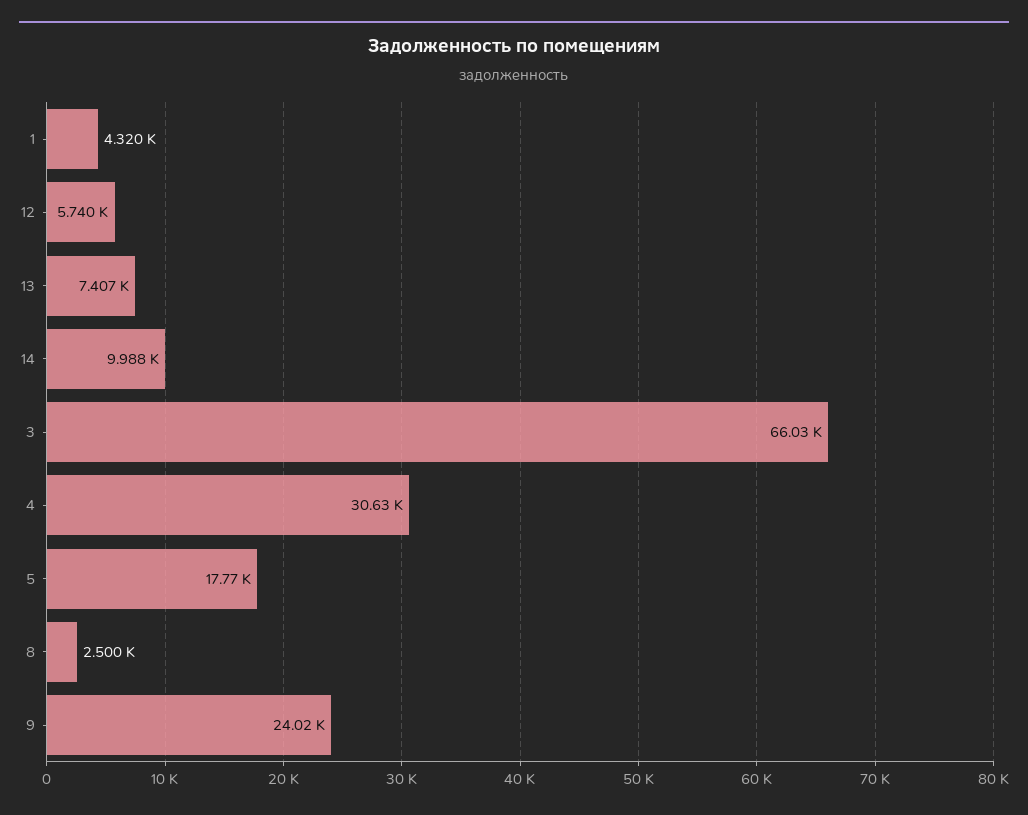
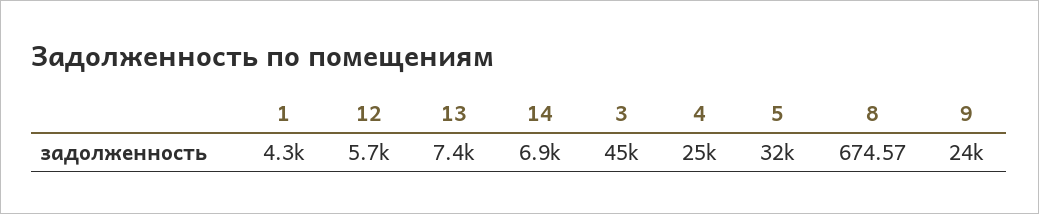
14: 9988 -> 6900
3: 66030 -> 45000
4: 30630 -> 25000
5: 17770 -> 32000
8: 2500 -> 674.57

